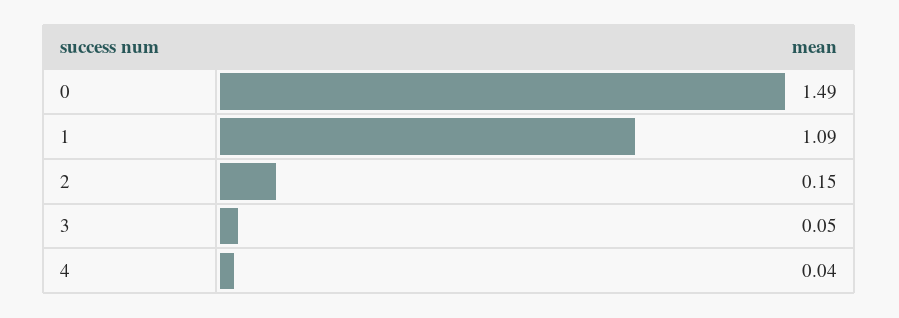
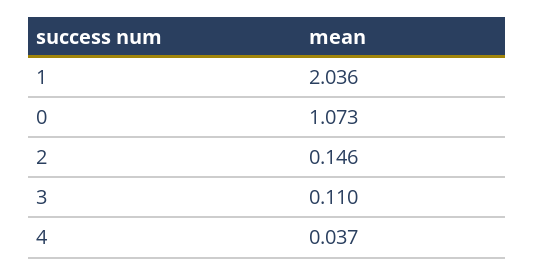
0: 1.49 -> 1.073
1: 1.09 -> 2.036
3: 0.05 -> 0.11

